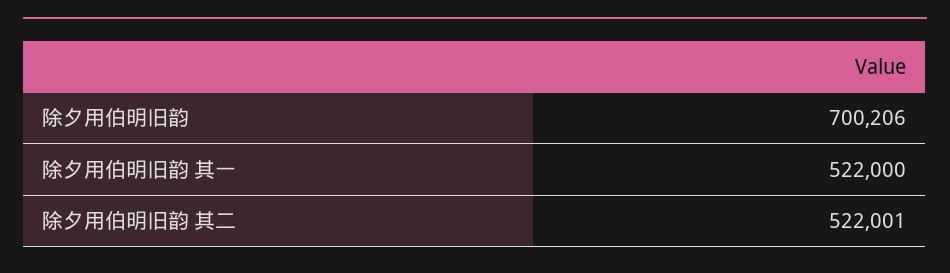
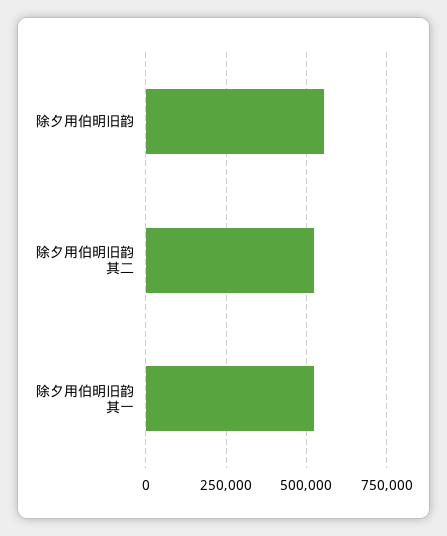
除夕用伯明旧韵: 700206 -> 550000

